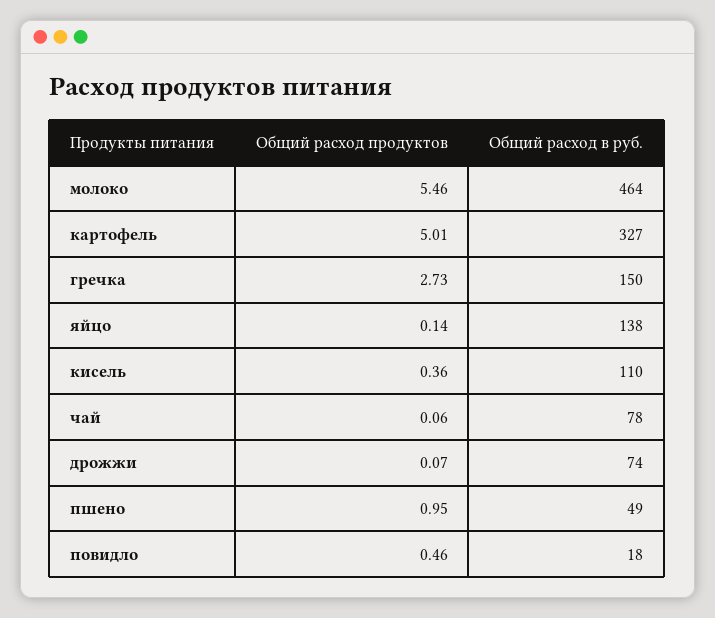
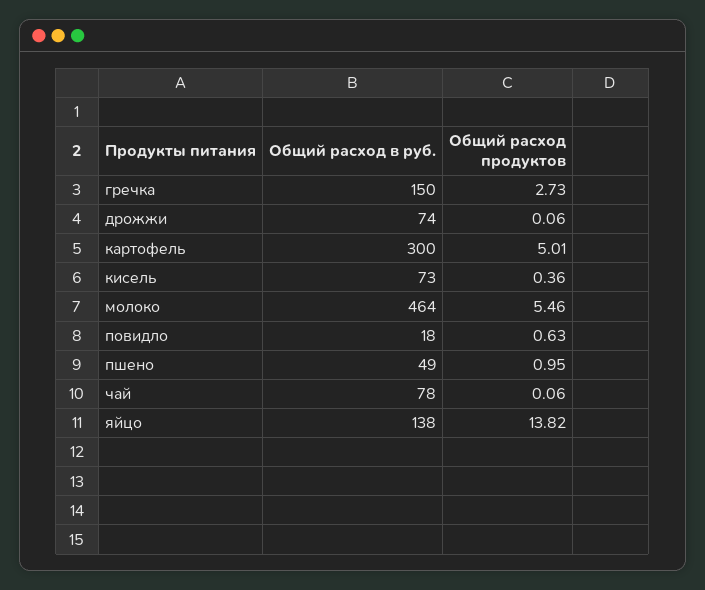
Общий расход в руб., картофель: 327 -> 300
Общий расход продуктов, яйцо: 0.14 -> 13.82
Общий расход в руб., кисель: 110 -> 73
Общий расход продуктов, дрожжи: 0.07 -> 0.06
Общий расход продуктов, повидло: 0.46 -> 0.63

